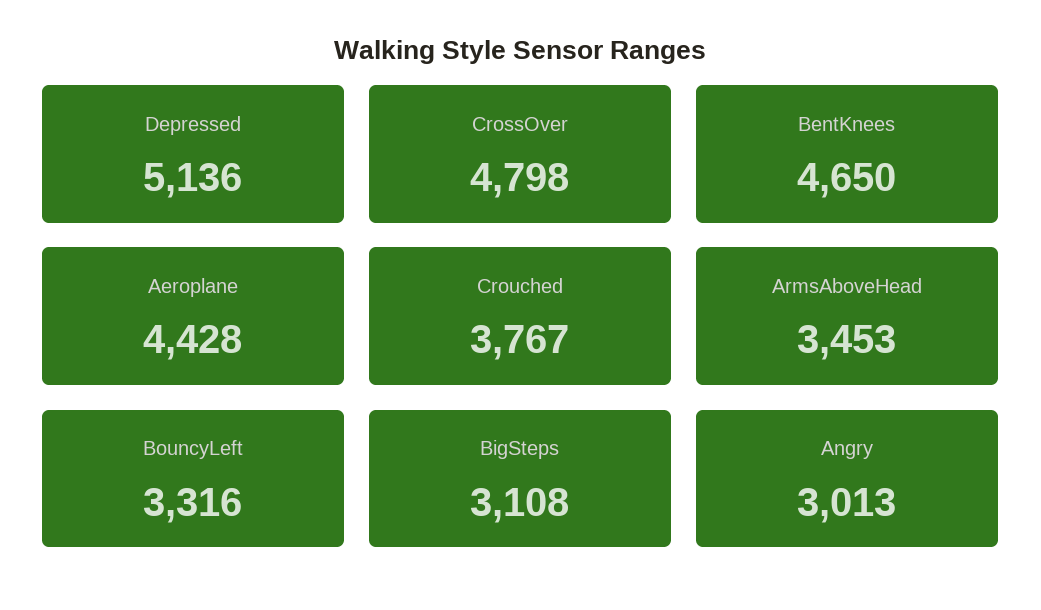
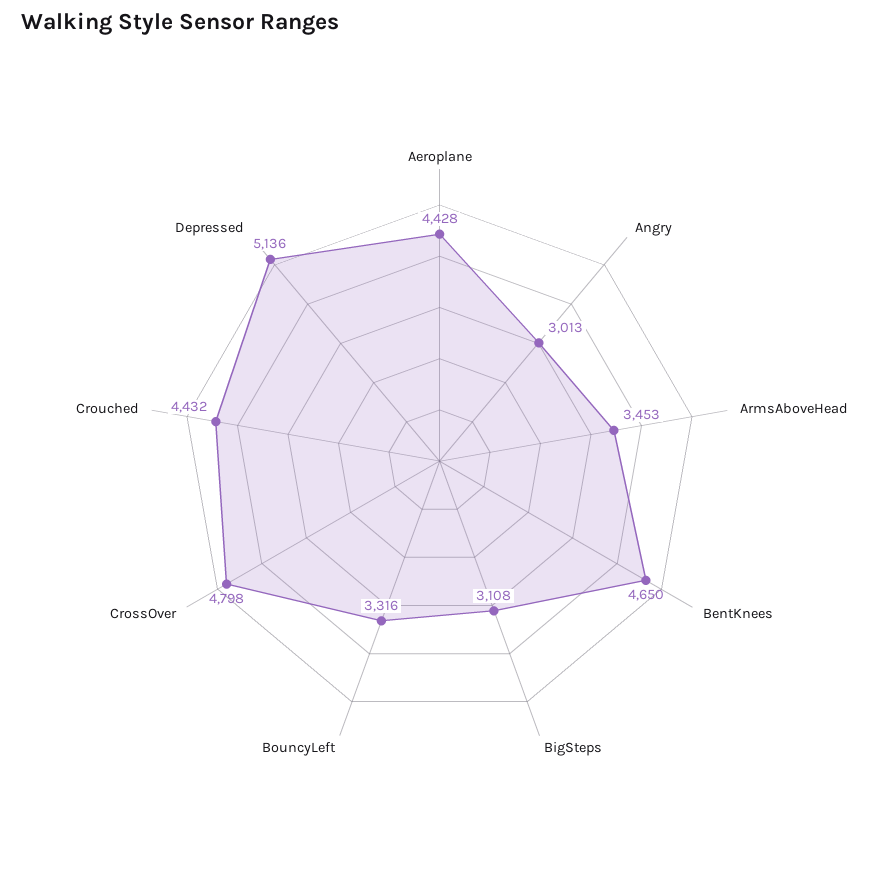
Crouched: 3767 -> 4432

